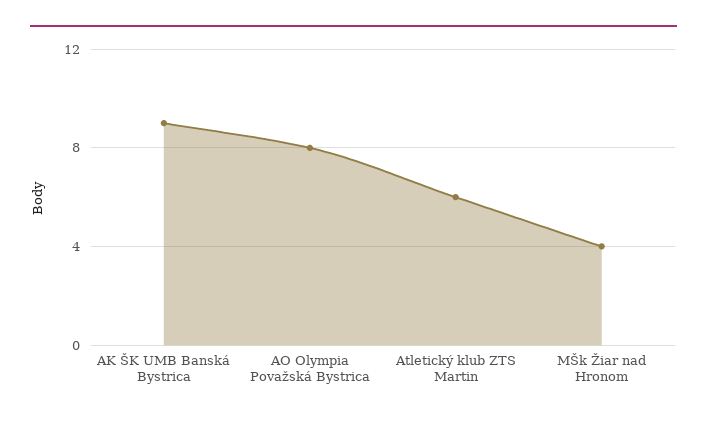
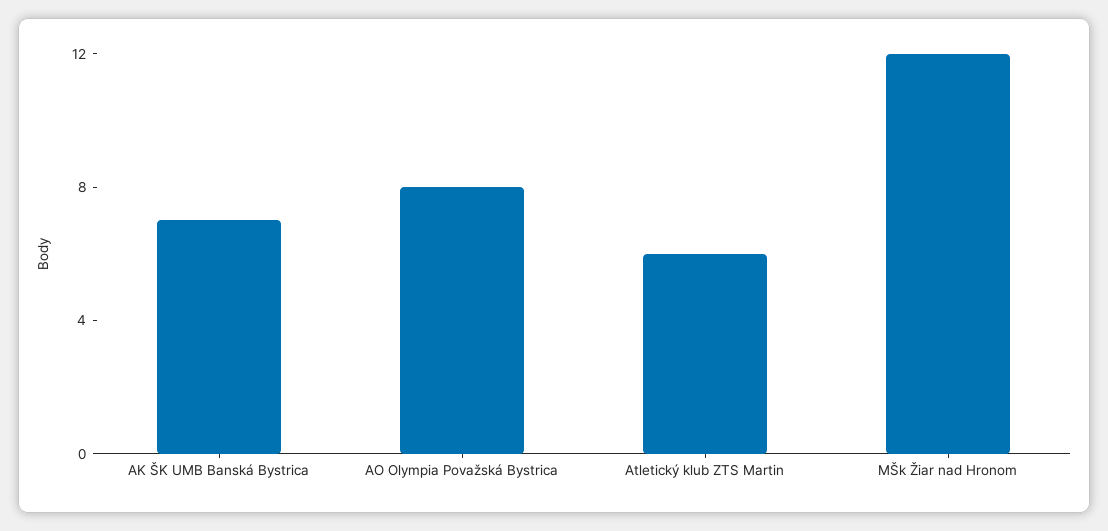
AK ŠK UMB Banská Bystrica: 9 -> 7
MŠk Žiar nad Hronom: 4 -> 12

